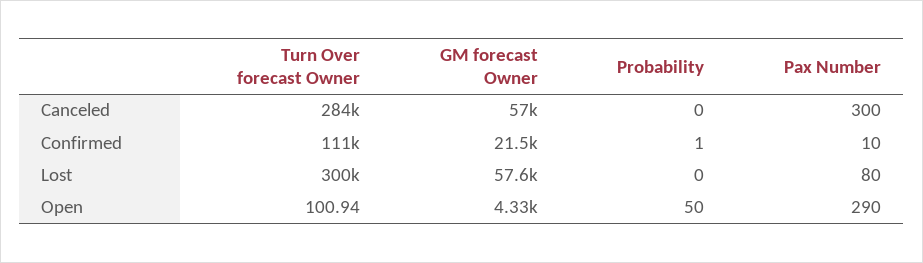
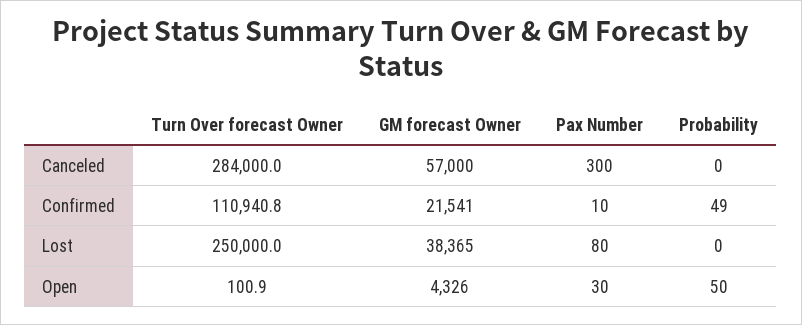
Probability, Confirmed: 1 -> 49
Turn Over forecast Owner, Lost: 300000 -> 250000
GM forecast Owner, Lost: 57600 -> 38365
Pax Number, Open: 290 -> 30

